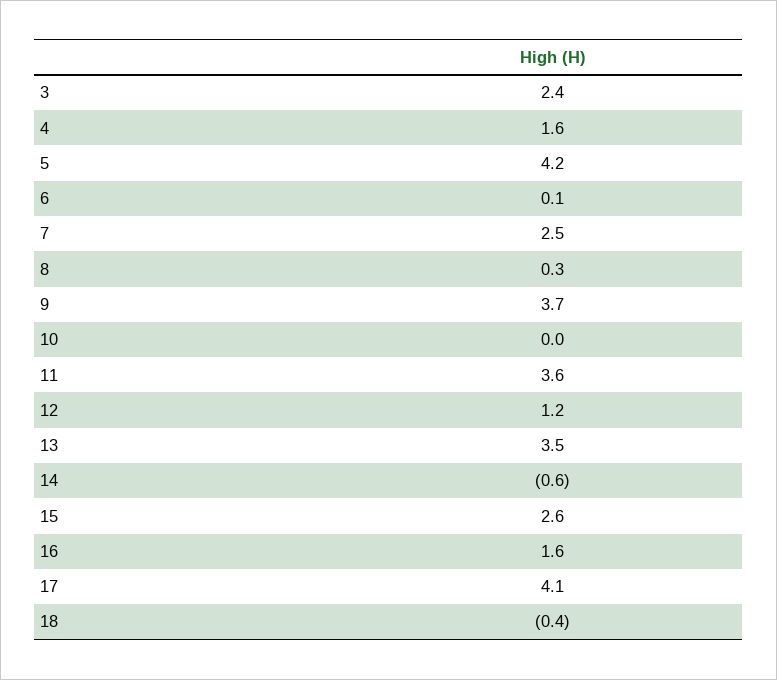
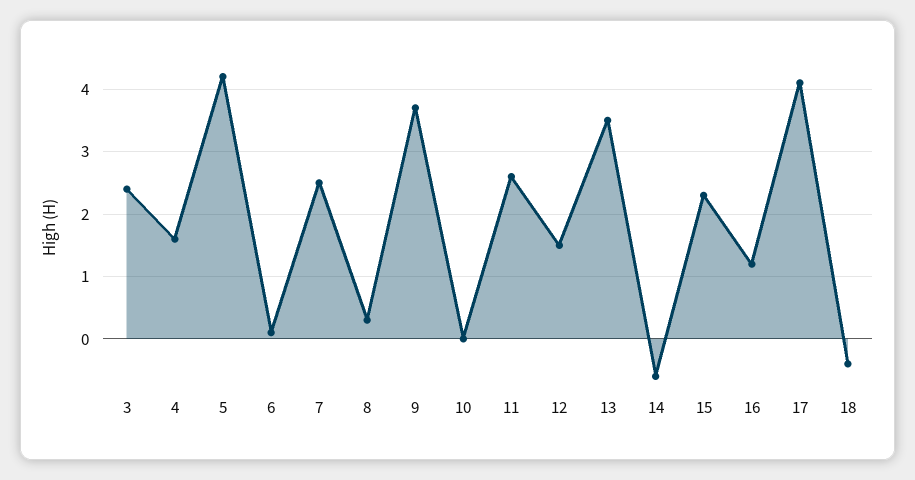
11: 3.6 -> 2.6
12: 1.2 -> 1.5
15: 2.6 -> 2.3
16: 1.6 -> 1.2

